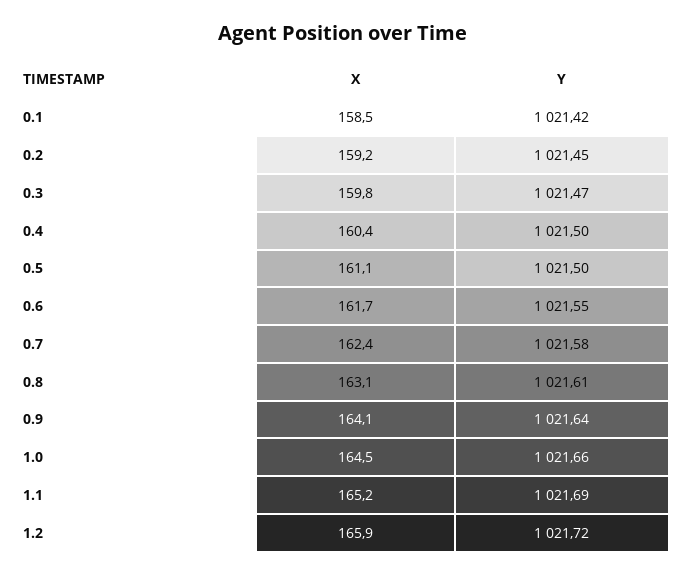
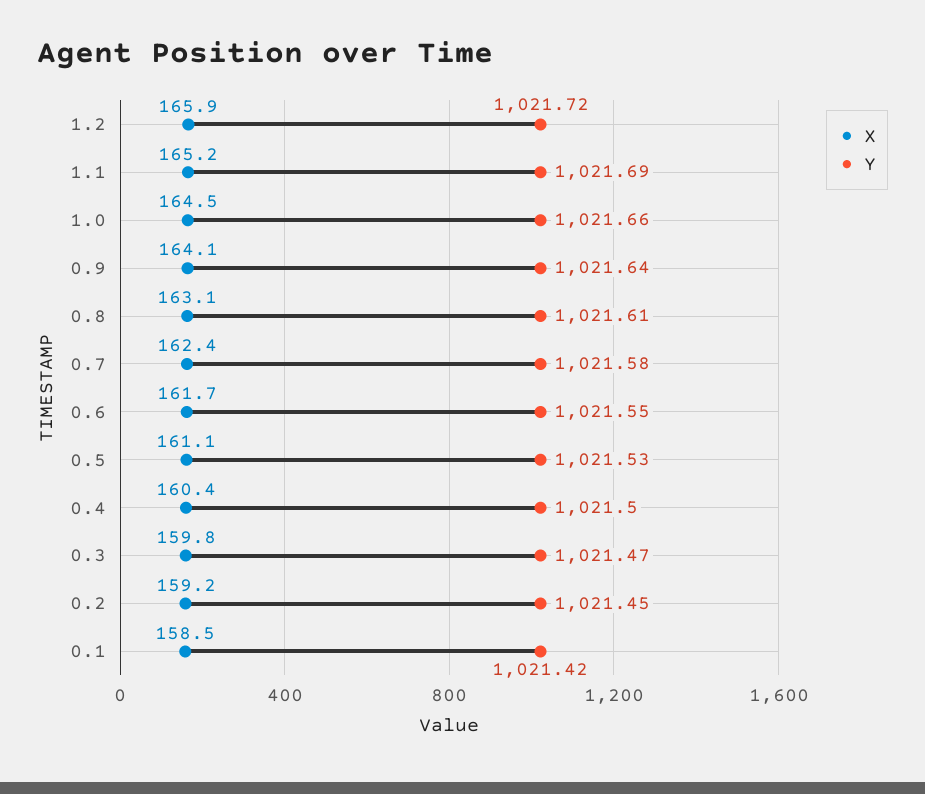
Y, 0.5: 1021.5 -> 1021.53

